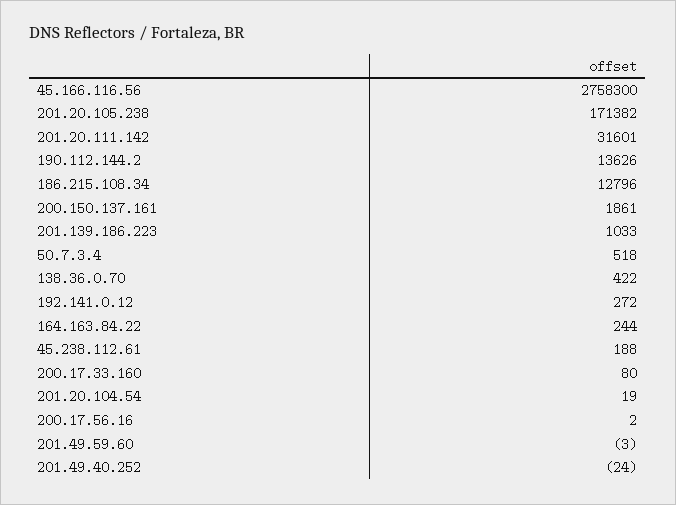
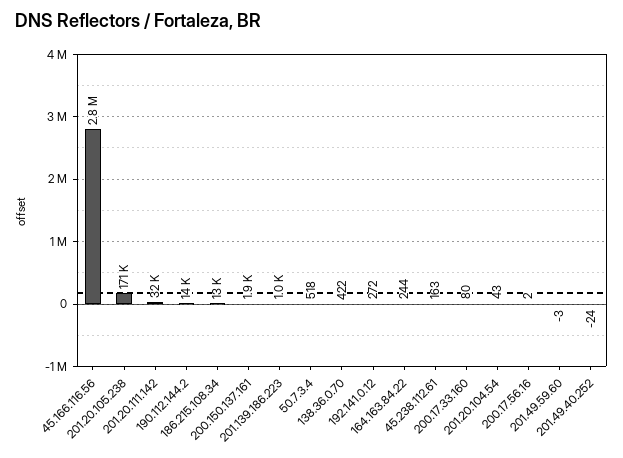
45.238.112.61: 188 -> 163
201.20.104.54: 19 -> 43

